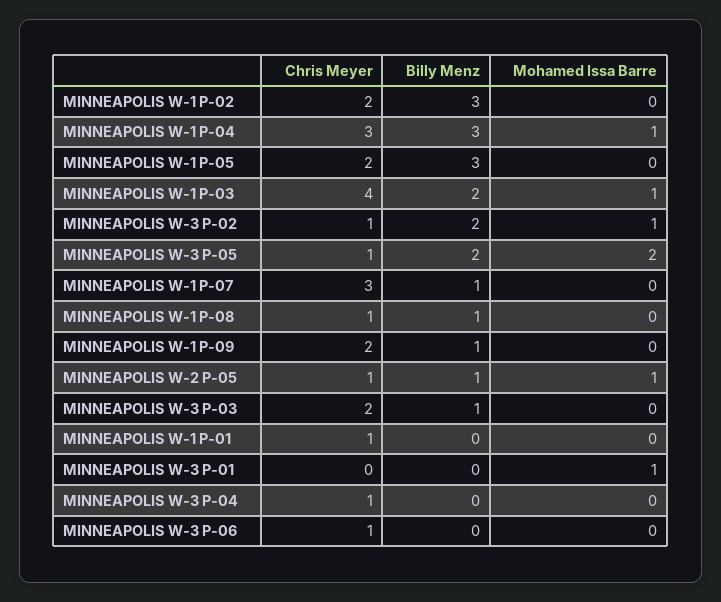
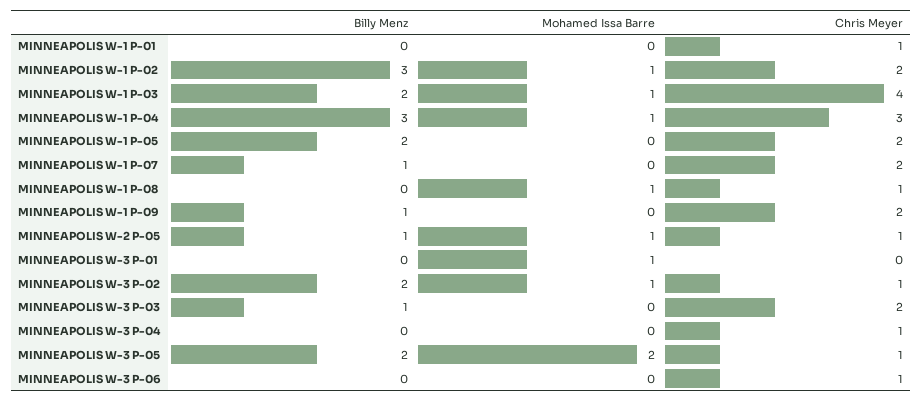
Mohamed Issa Barre, MINNEAPOLIS W-1 P-02: 0 -> 1
Billy Menz, MINNEAPOLIS W-1 P-05: 3 -> 2
Chris Meyer, MINNEAPOLIS W-1 P-07: 3 -> 2
Billy Menz, MINNEAPOLIS W-1 P-08: 1 -> 0
Mohamed Issa Barre, MINNEAPOLIS W-1 P-08: 0 -> 1

